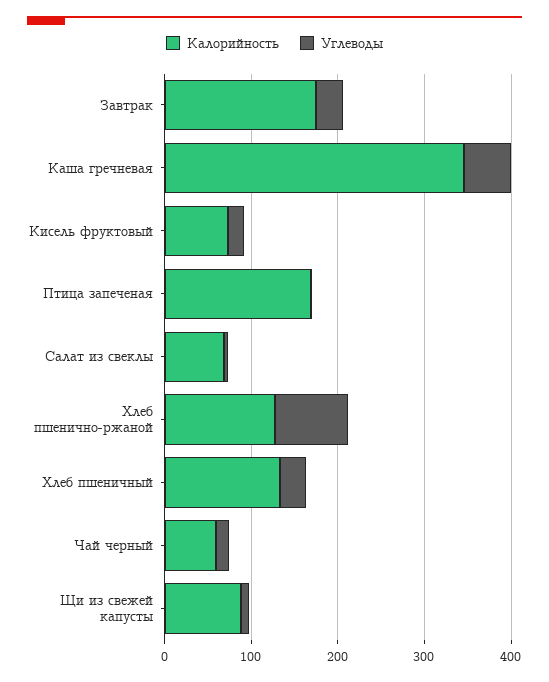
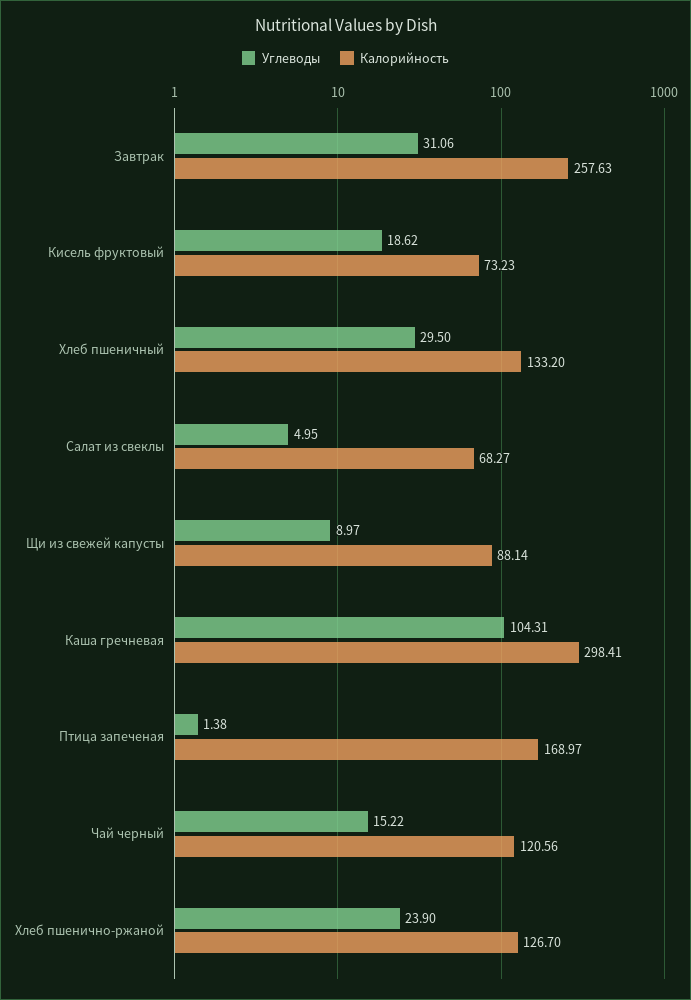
Калорийность, Завтрак: 180 -> 257.63
Калорийность, Каша гречневая: 340 -> 298.41
Углеводы, Каша гречневая: 60 -> 104.31
Углеводы, Хлеб пшенично-ржаной: 80 -> 23.9
Калорийность, Чай черный: 60 -> 120.56

